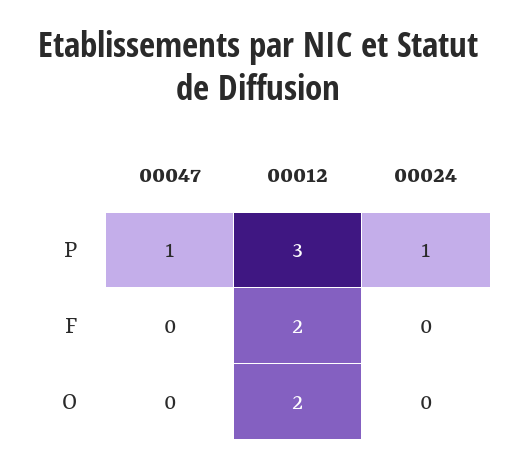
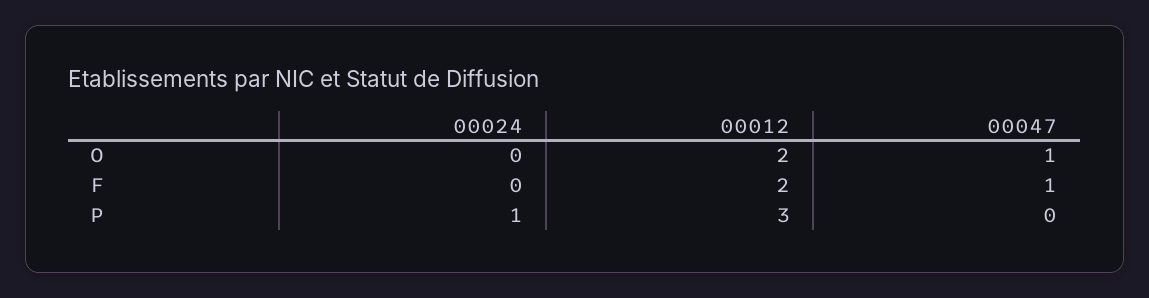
00047, P: 1 -> 0
00047, F: 0 -> 1
00047, O: 0 -> 1

